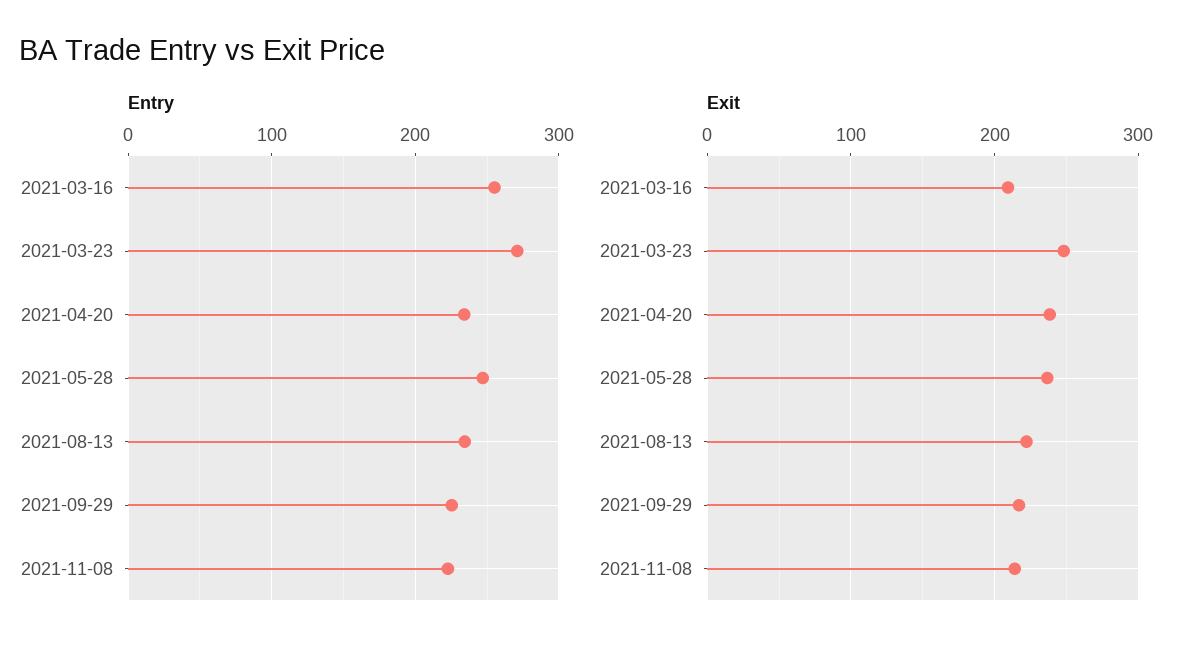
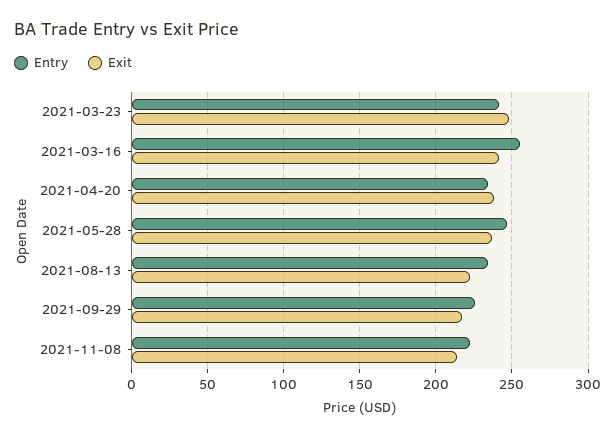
Entry, 2021-03-23: 270 -> 240
Exit, 2021-03-16: 210 -> 240

